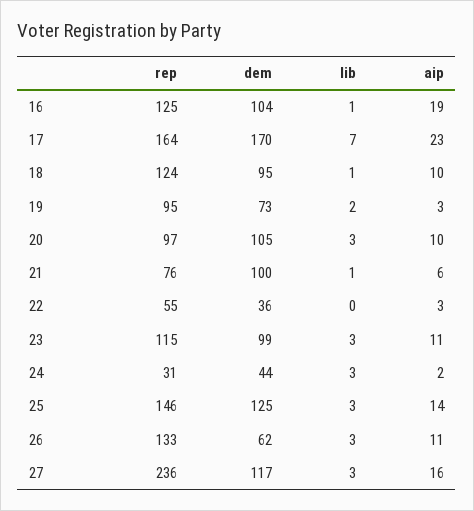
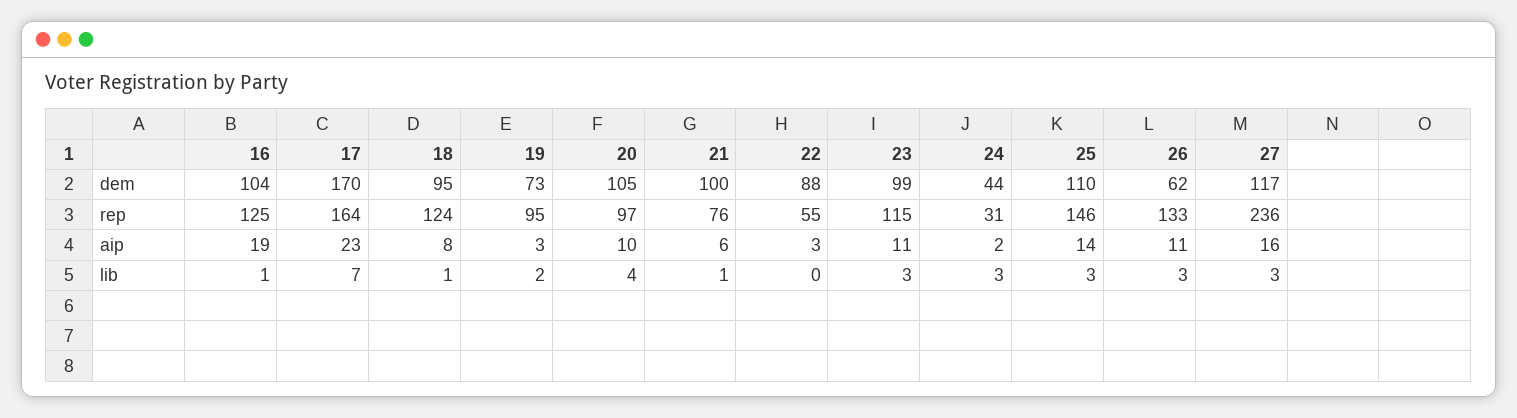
aip, 18: 10 -> 8
lib, 20: 3 -> 4
dem, 22: 36 -> 88
dem, 25: 125 -> 110

